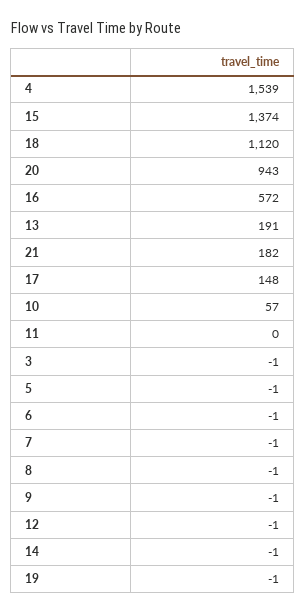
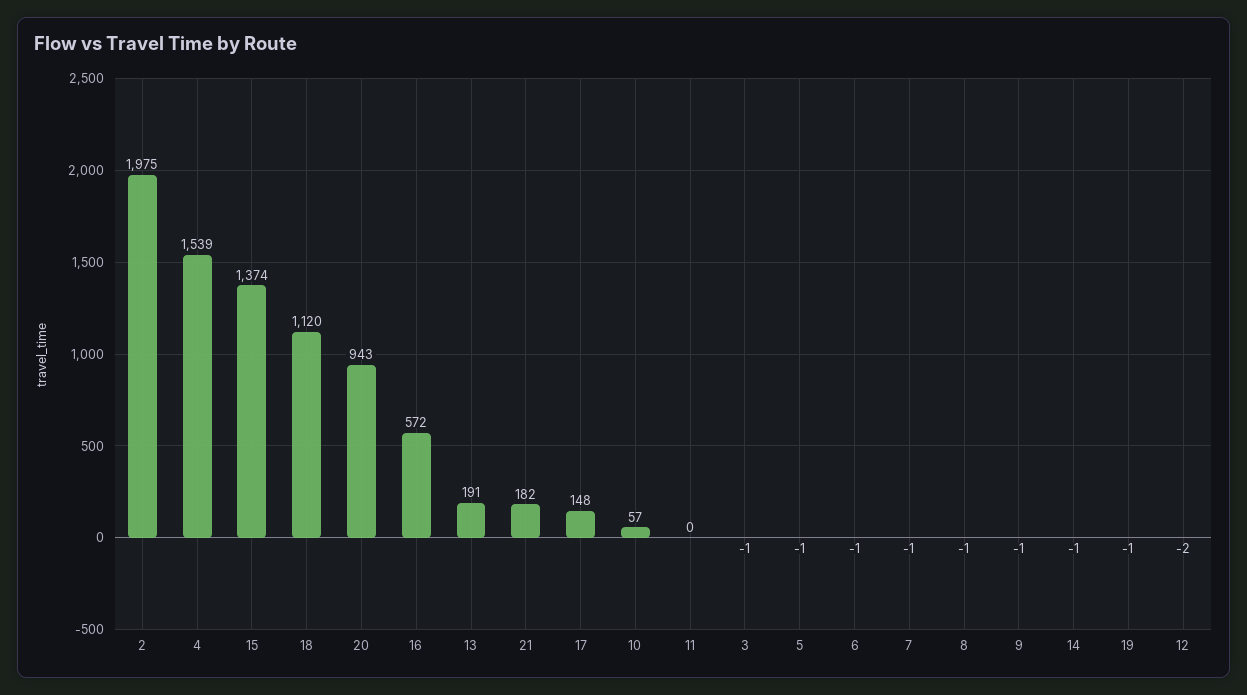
12: -1 -> -2
2: none -> 1975

